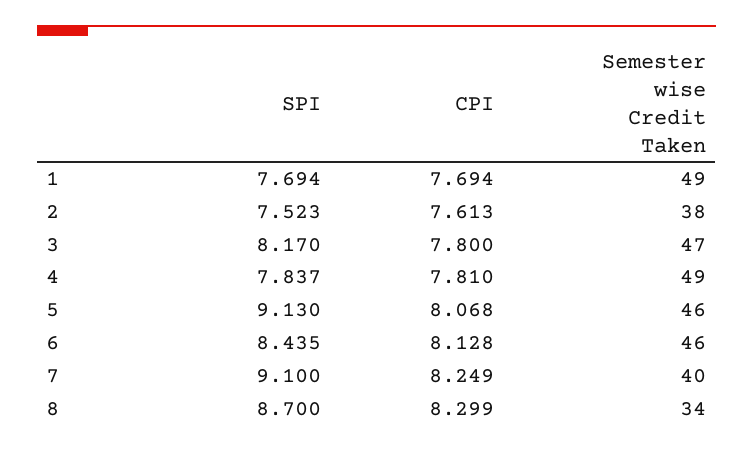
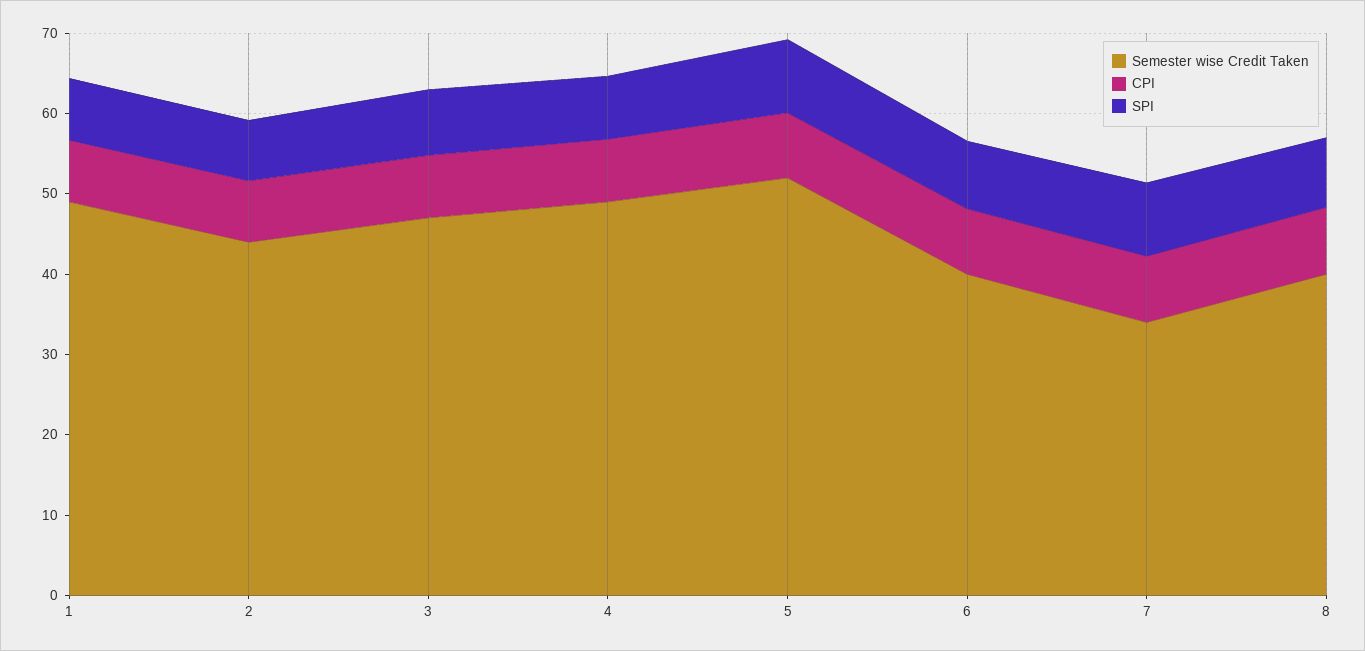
Semester wise Credit Taken, 2: 38 -> 44
Semester wise Credit Taken, 5: 46 -> 52
Semester wise Credit Taken, 6: 46 -> 40
Semester wise Credit Taken, 7: 40 -> 34
Semester wise Credit Taken, 8: 34 -> 40

